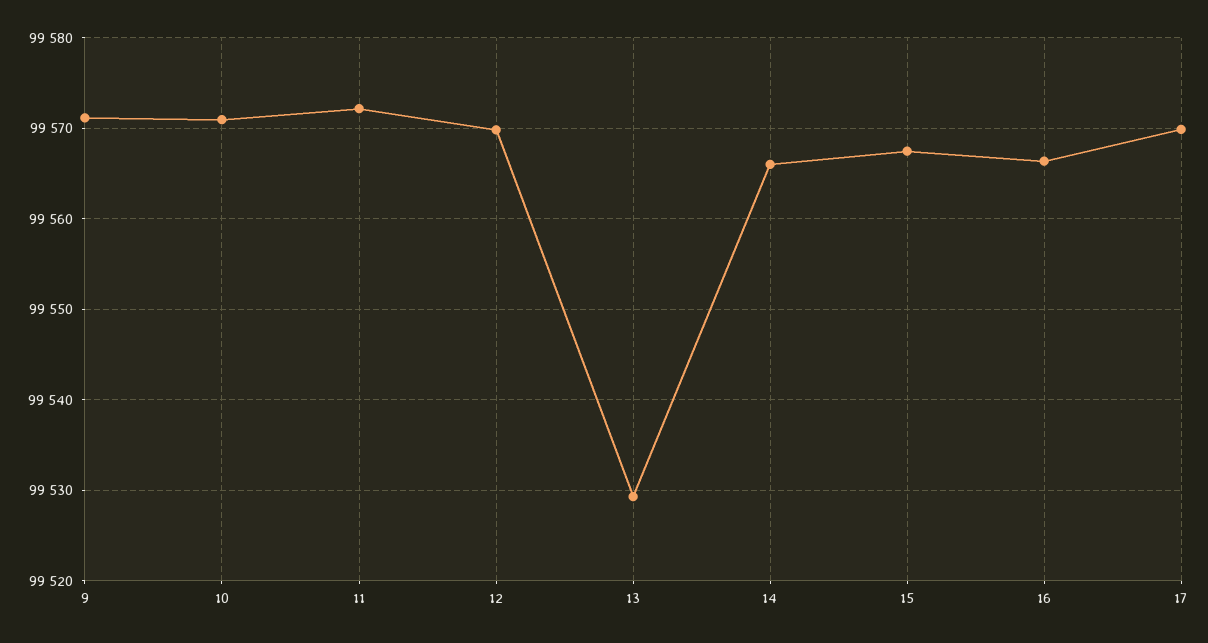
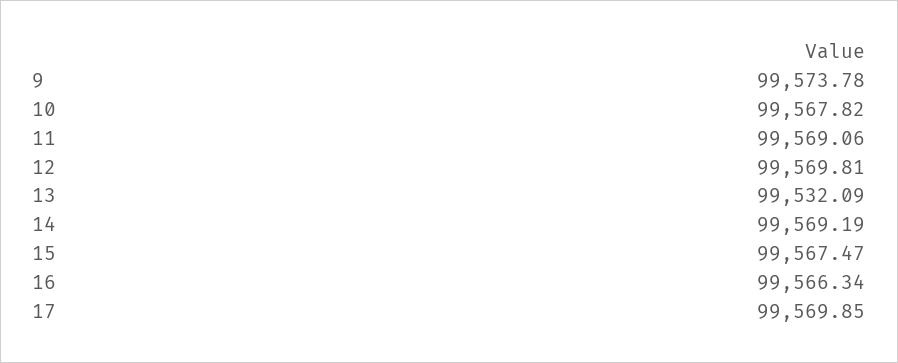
9: 99571 -> 99573.78
10: 99571 -> 99567.82
11: 99572 -> 99569.06
13: 99529 -> 99532.09
14: 99566 -> 99569.19

